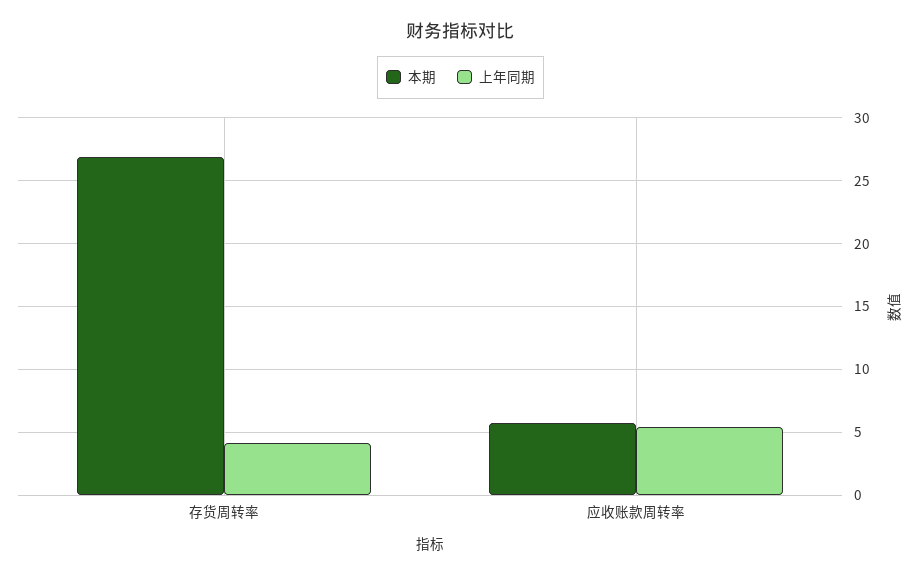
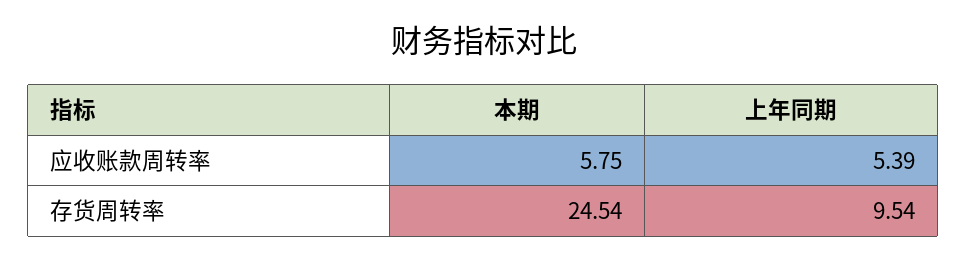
本期, 存货周转率: 27 -> 24.54
上年同期, 存货周转率: 4 -> 9.54

